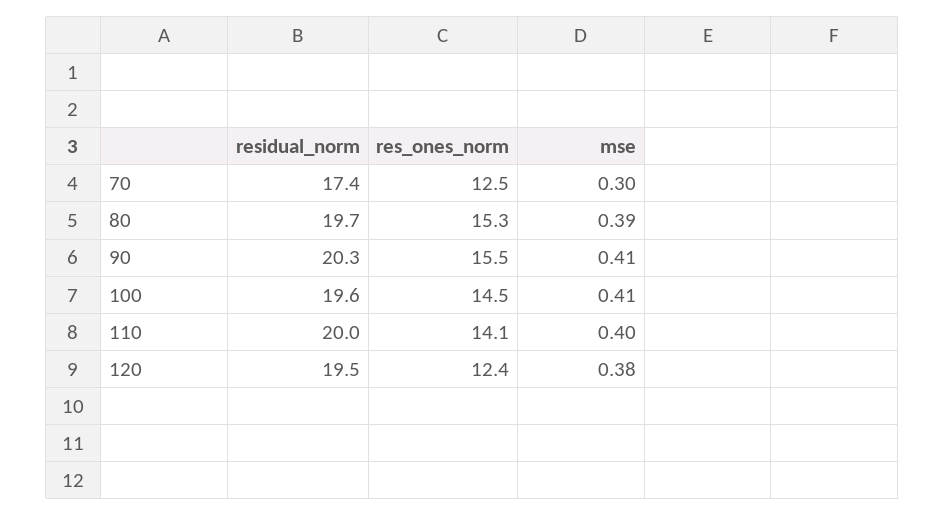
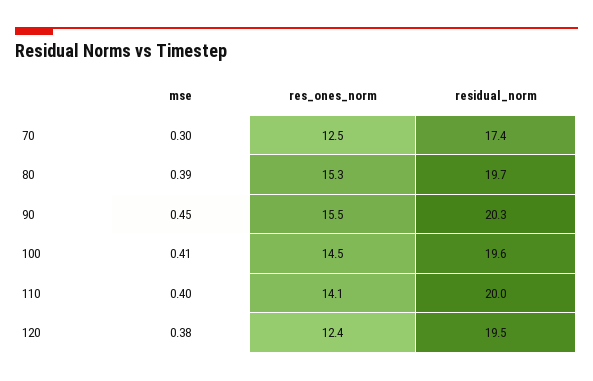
mse, 90: 0.41 -> 0.45

